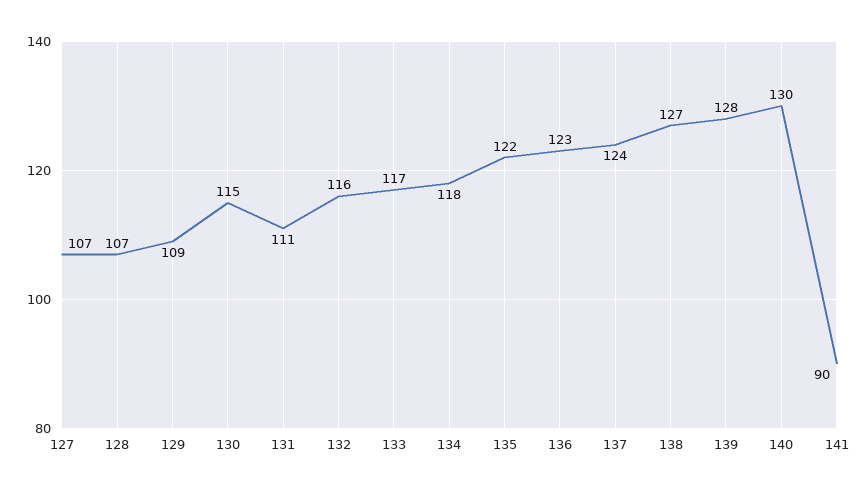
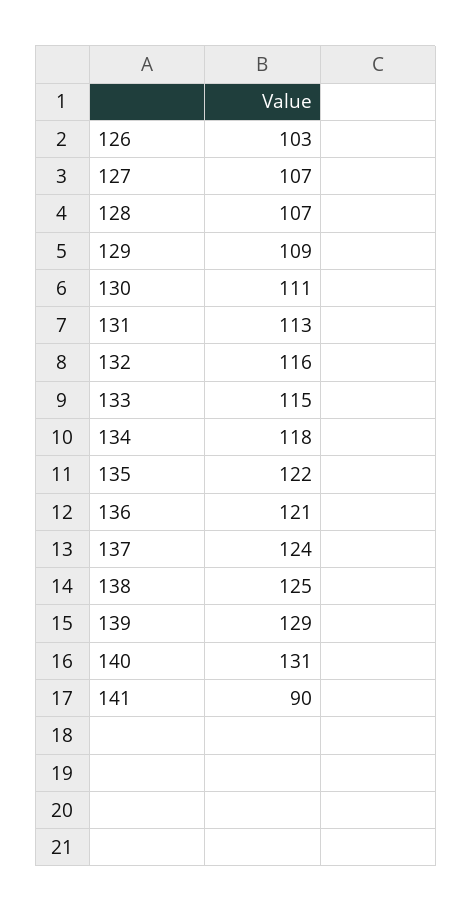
130: 115 -> 111
131: 111 -> 113
133: 117 -> 115
136: 123 -> 121
138: 127 -> 125
139: 128 -> 129
140: 130 -> 131
126: none -> 103

